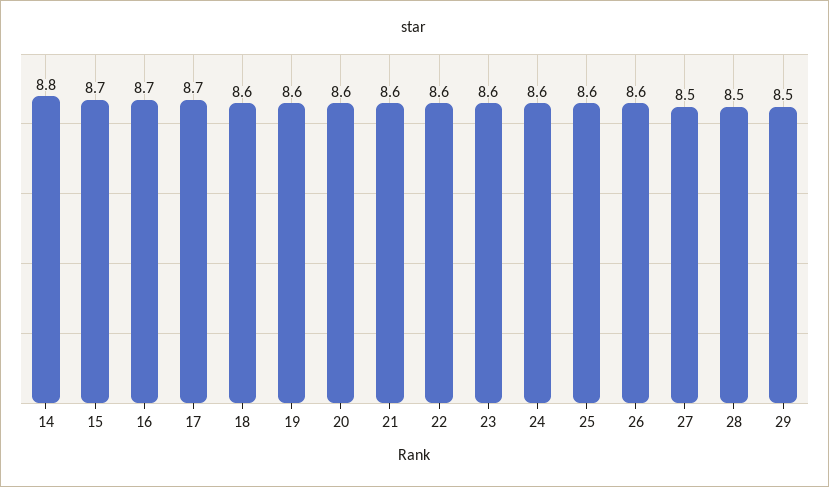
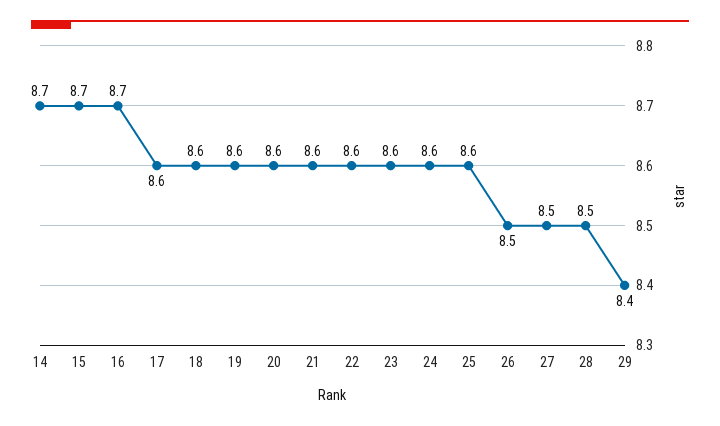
14: 8.8 -> 8.7
17: 8.7 -> 8.6
26: 8.6 -> 8.5
29: 8.5 -> 8.4

